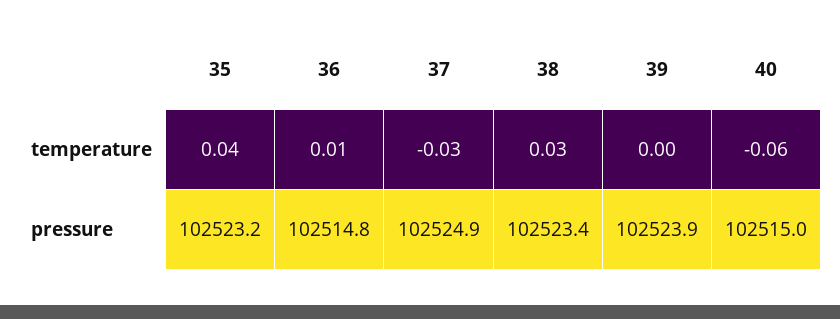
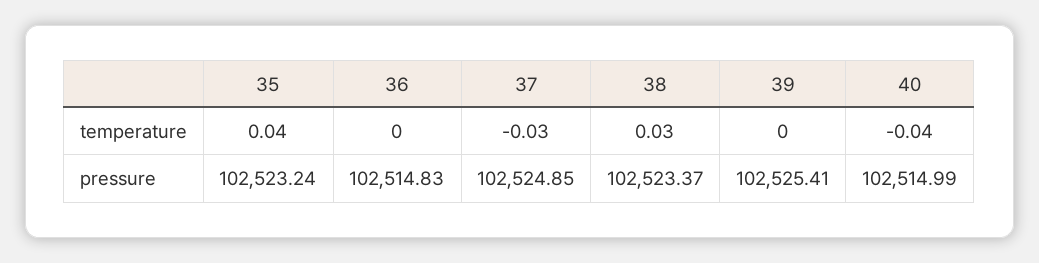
36, temperature: 0.01 -> 0
40, temperature: -0.06 -> -0.04
39, pressure: 102523.9 -> 102525.41

